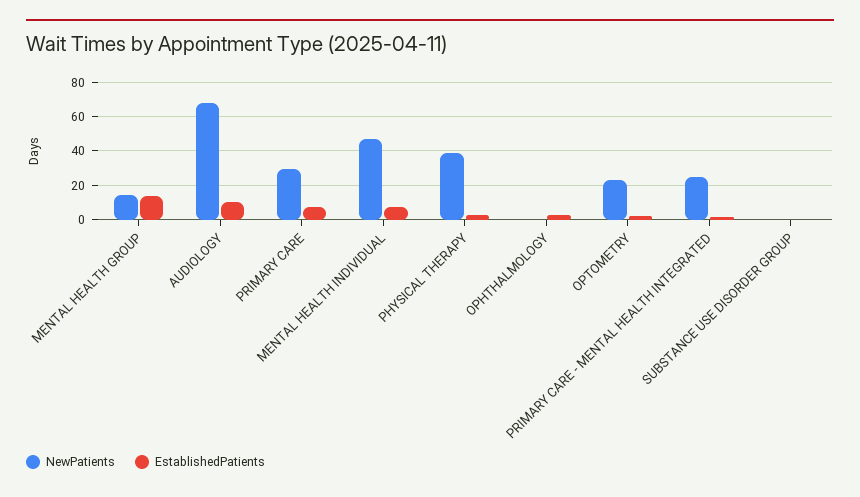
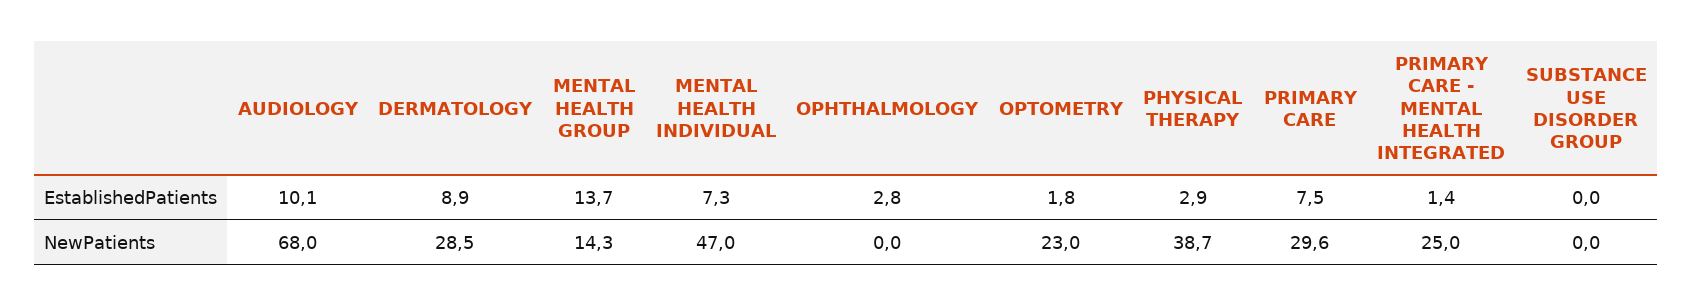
EstablishedPatients, DERMATOLOGY: none -> 8.9
NewPatients, DERMATOLOGY: none -> 28.5

